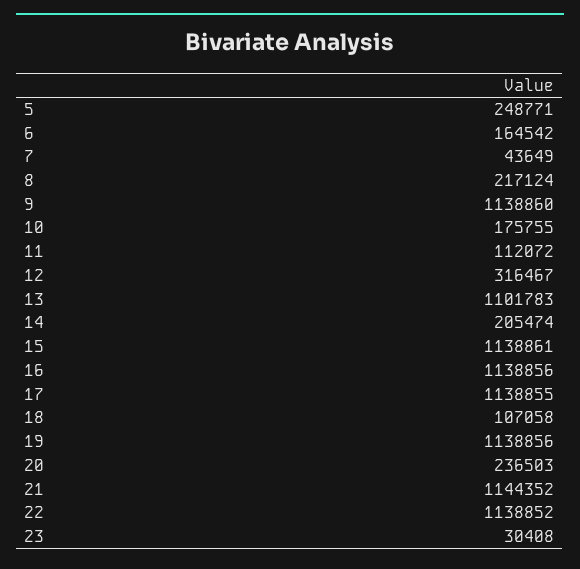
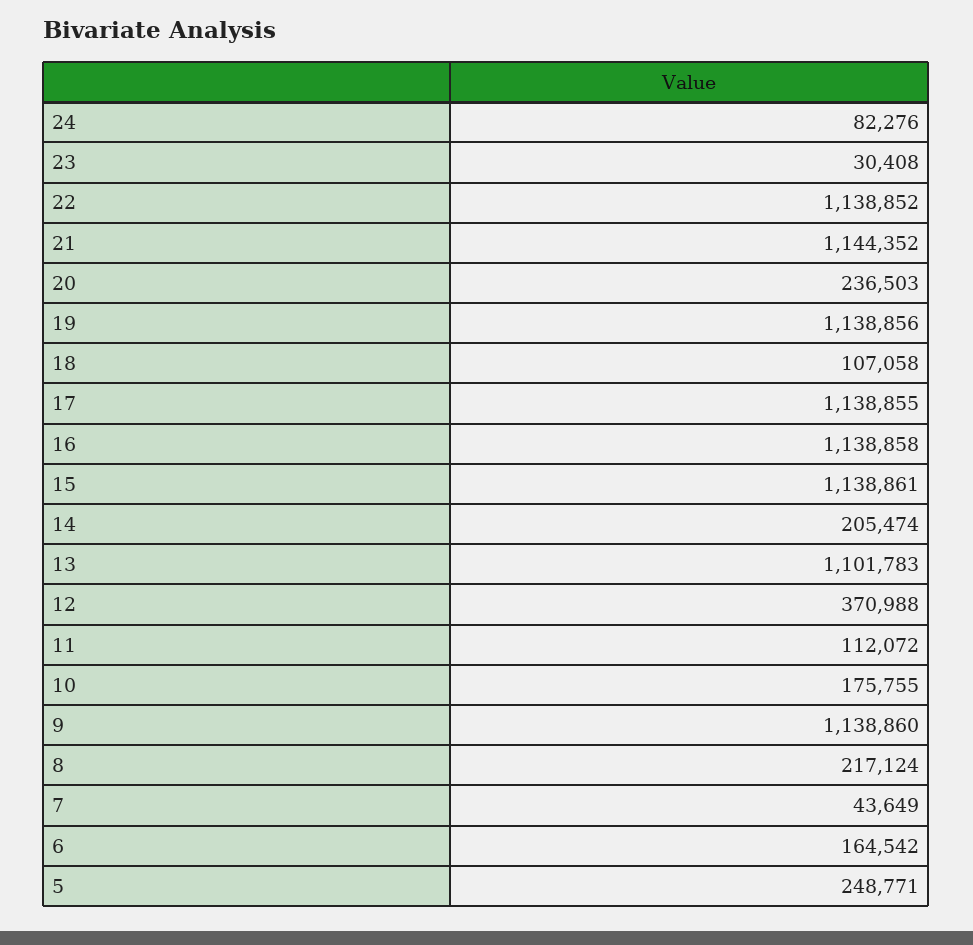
12: 316467 -> 370988
16: 1138856 -> 1138858
24: none -> 82276

